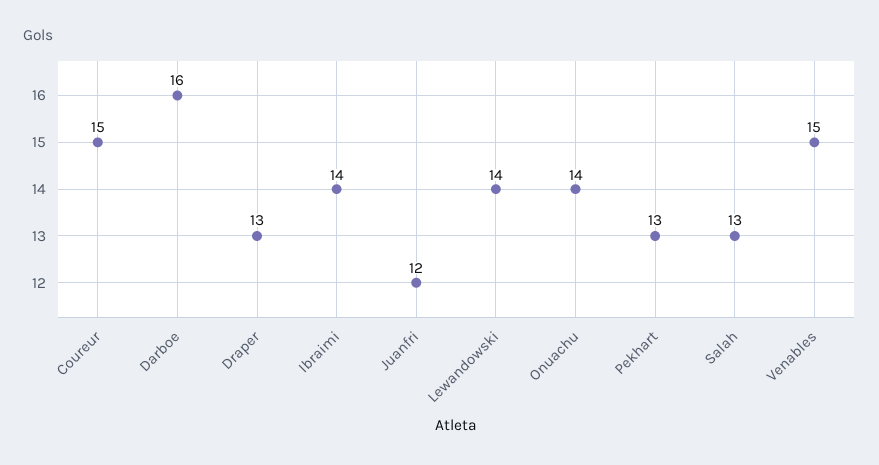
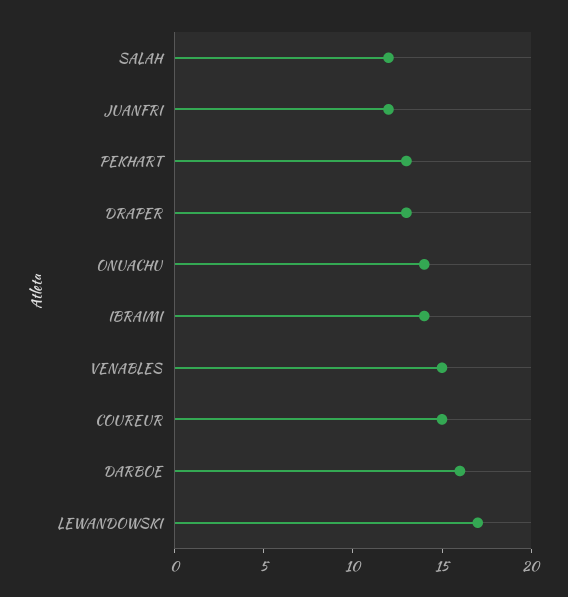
Lewandowski: 14 -> 17
Salah: 13 -> 12

